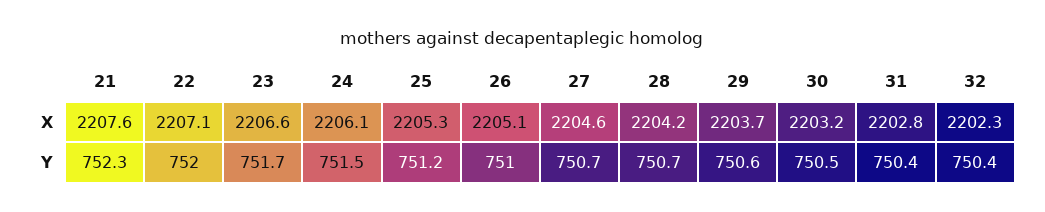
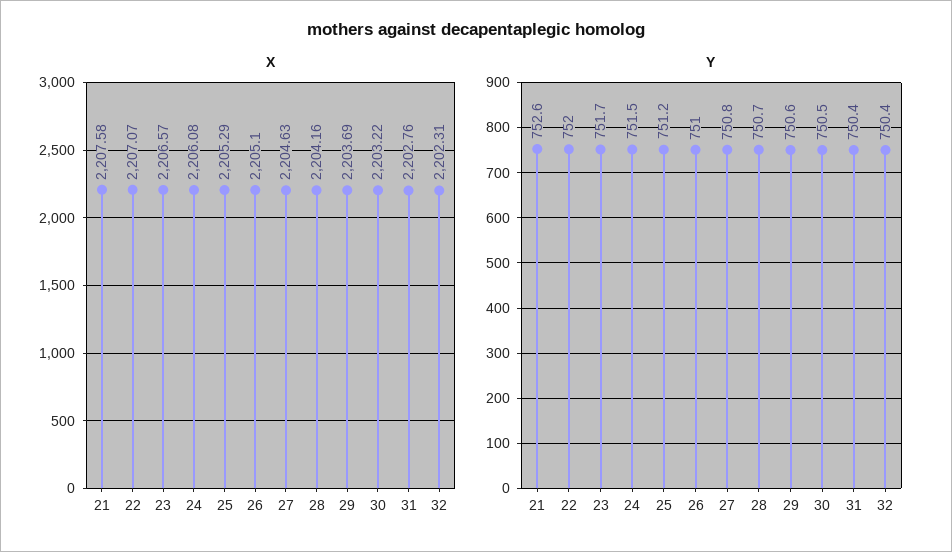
Y, 21: 752.3 -> 752.6
Y, 27: 750.7 -> 750.8

